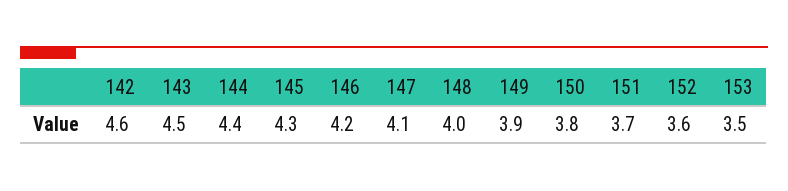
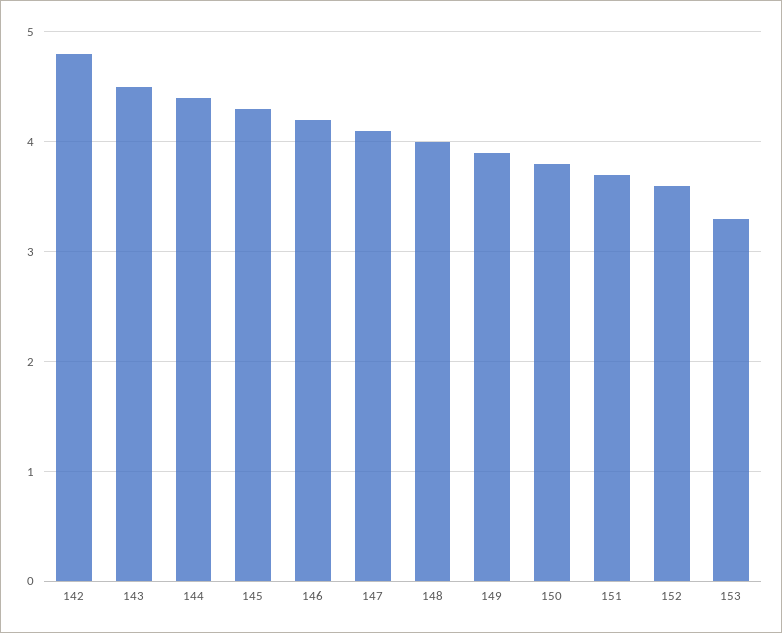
142: 4.6 -> 4.8
153: 3.5 -> 3.3

